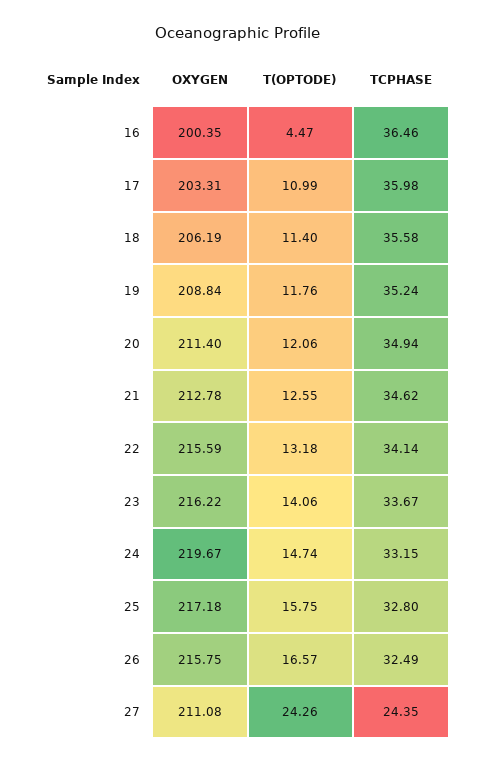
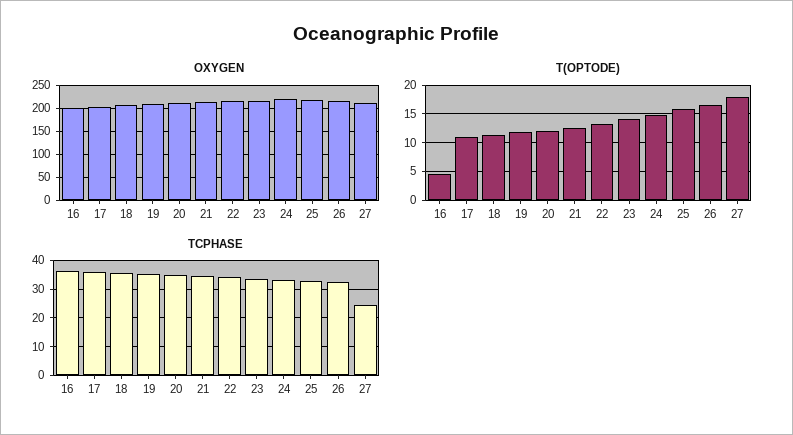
T(OPTODE), 27: 24.26 -> 17.5

